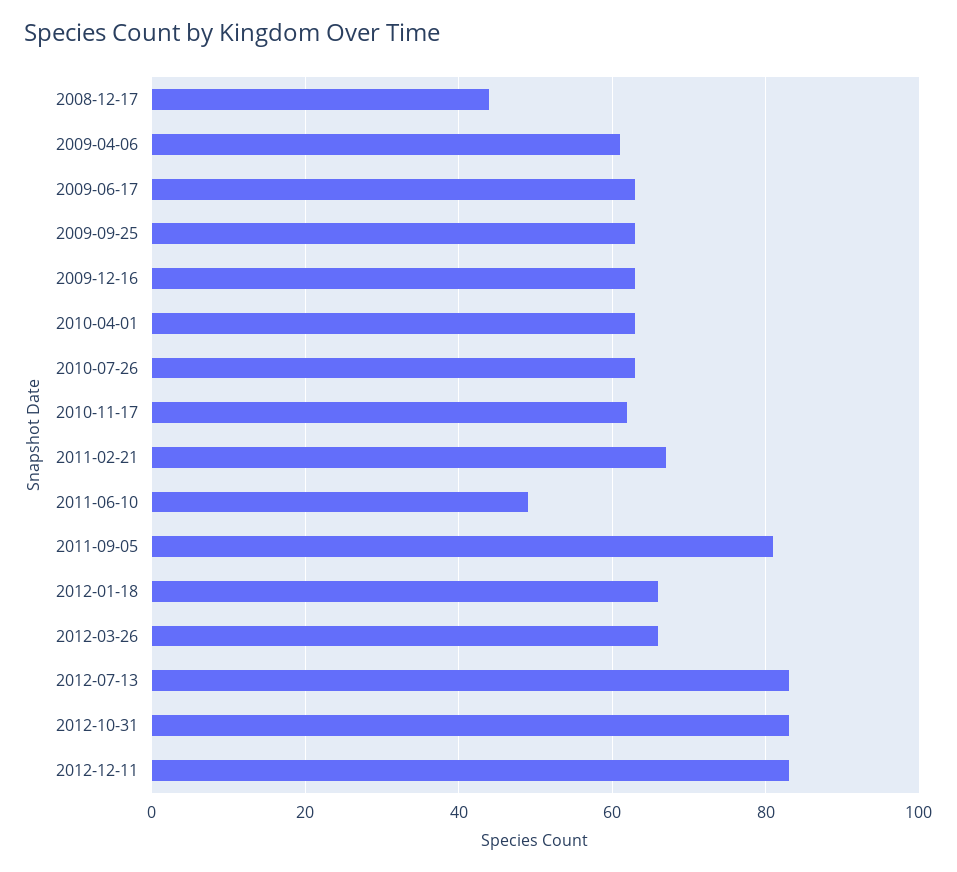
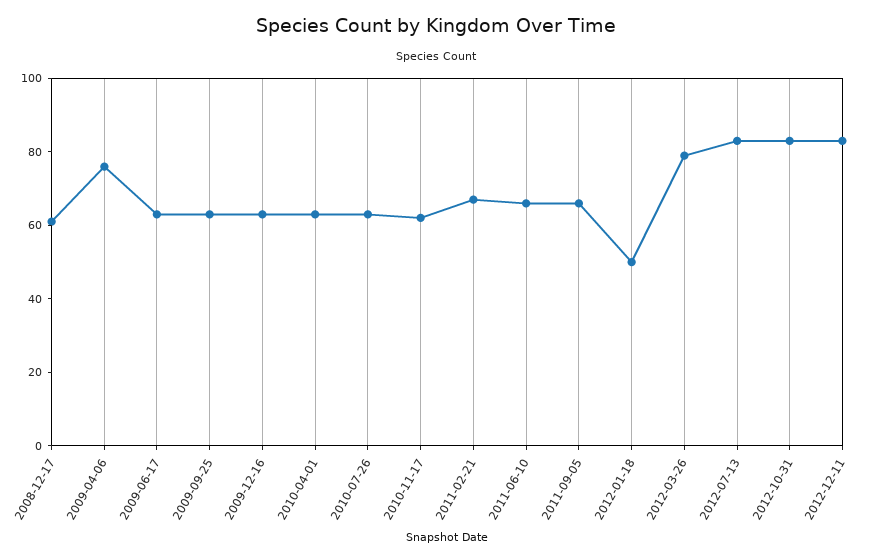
2008-12-17: 45 -> 60
2009-04-06: 60 -> 75
2011-06-10: 50 -> 65
2011-09-05: 80 -> 65
2012-01-18: 65 -> 50
2012-03-26: 65 -> 80

